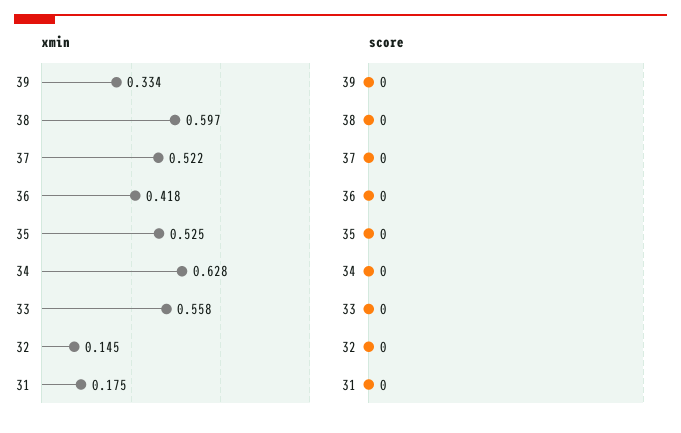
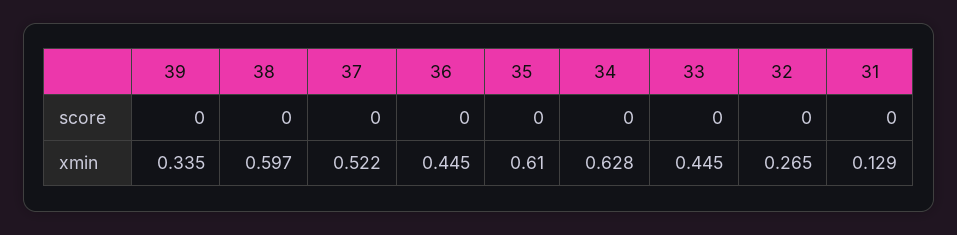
xmin, 39: 0.334 -> 0.335
xmin, 36: 0.418 -> 0.445
xmin, 35: 0.525 -> 0.61
xmin, 33: 0.558 -> 0.445
xmin, 32: 0.145 -> 0.265
xmin, 31: 0.175 -> 0.129

